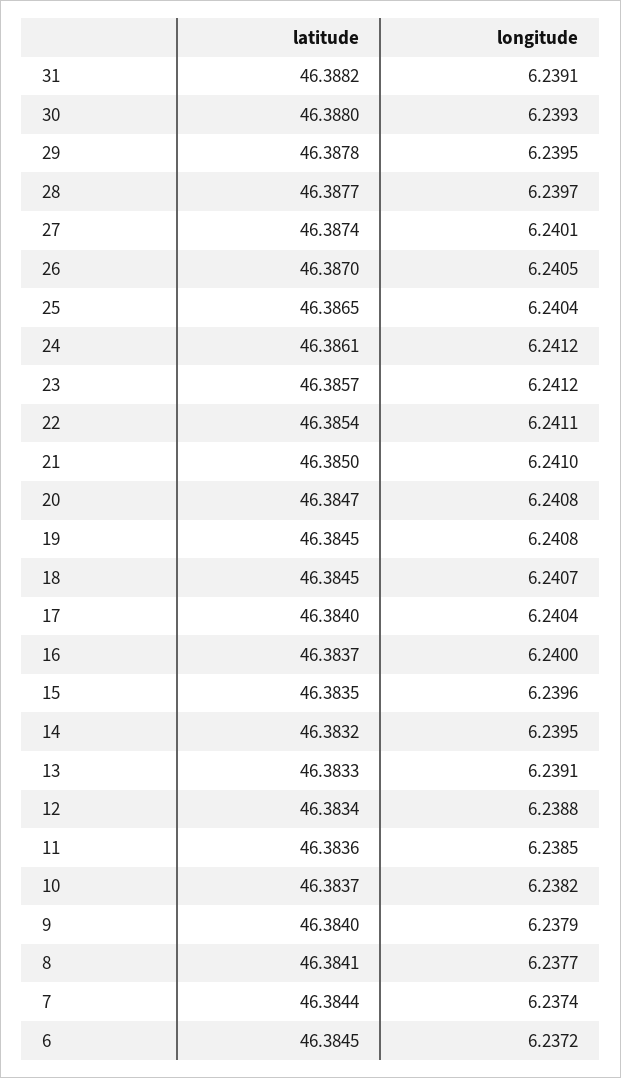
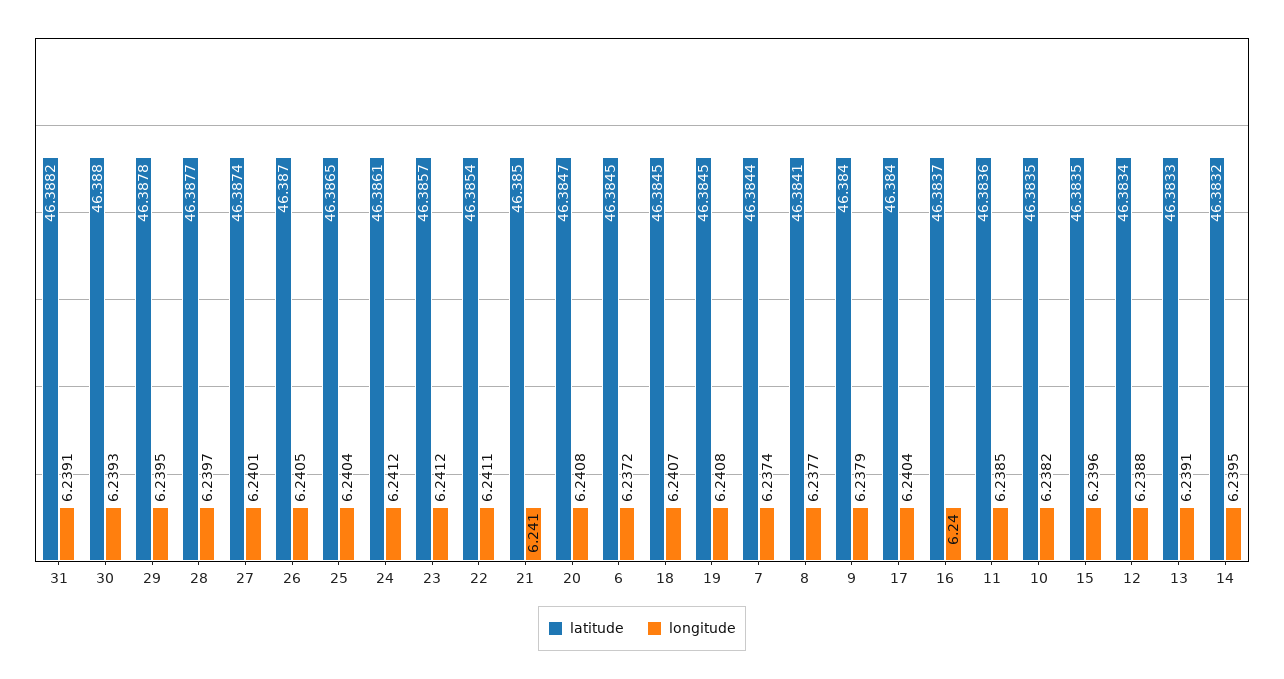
latitude, 10: 46.3837 -> 46.3835

